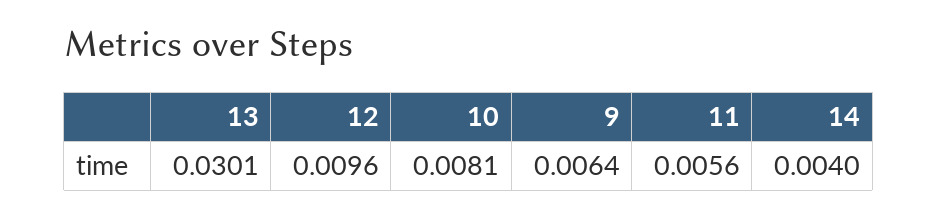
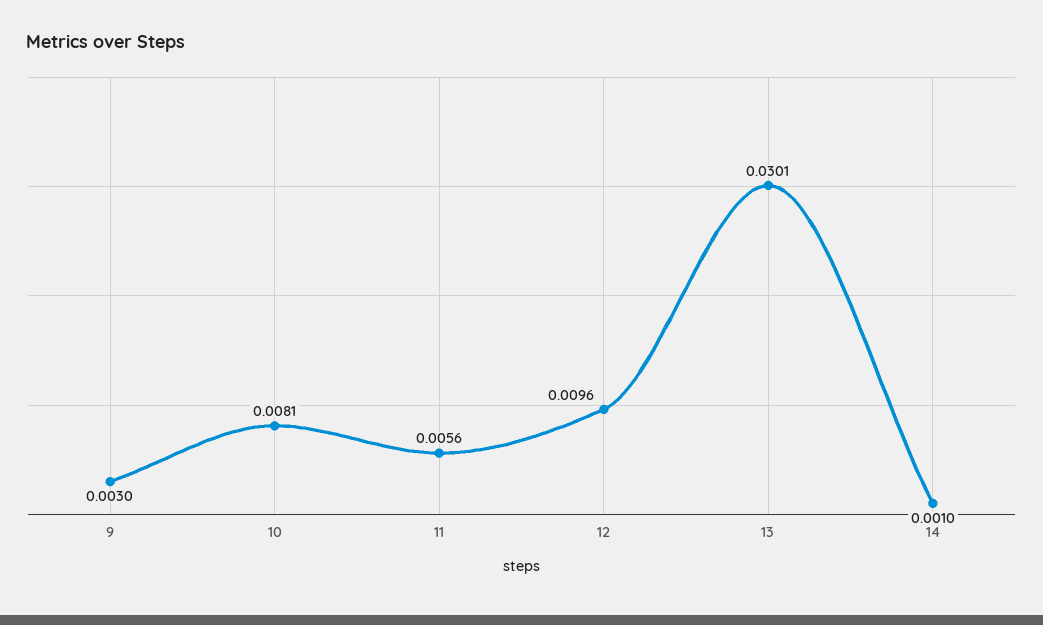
9: 0.0064 -> 0.003
14: 0.004 -> 0.001

